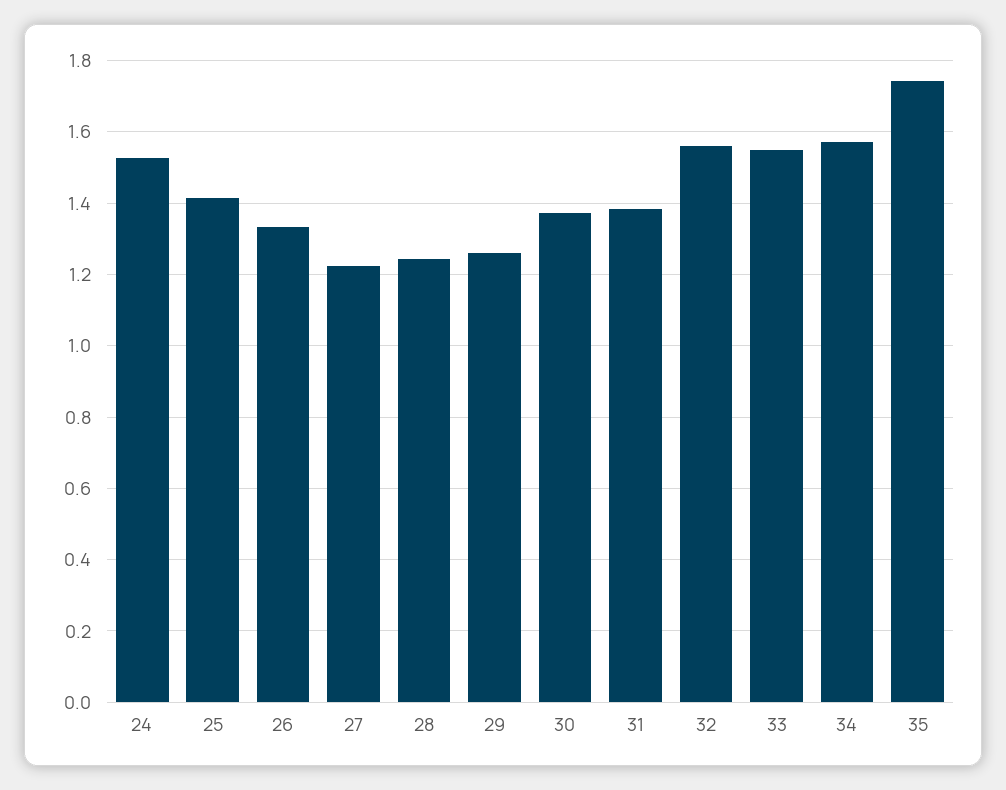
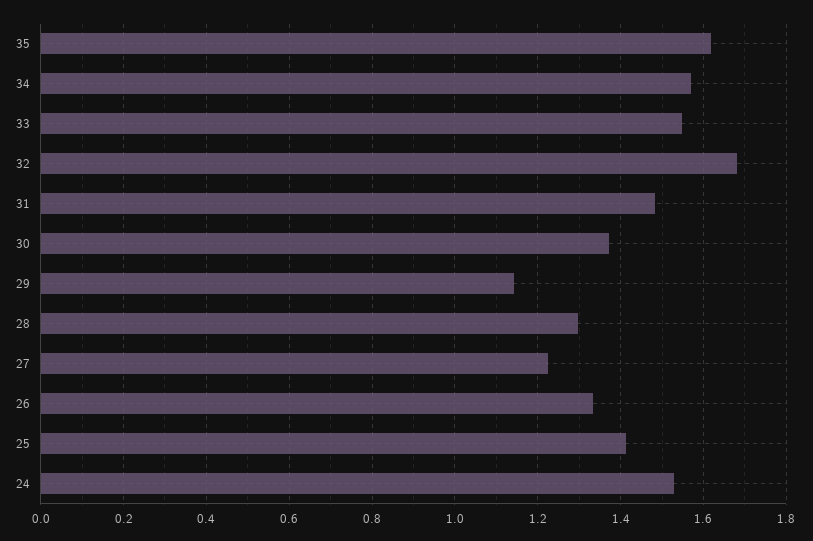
28: 1.24 -> 1.3
29: 1.26 -> 1.14
31: 1.38 -> 1.48
32: 1.56 -> 1.68
35: 1.74 -> 1.62

